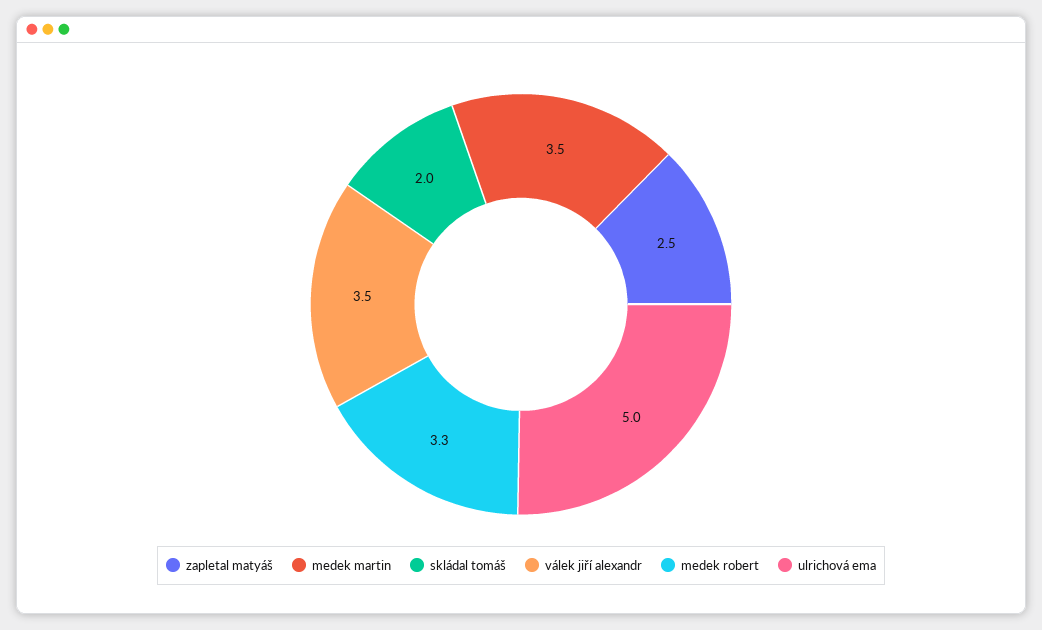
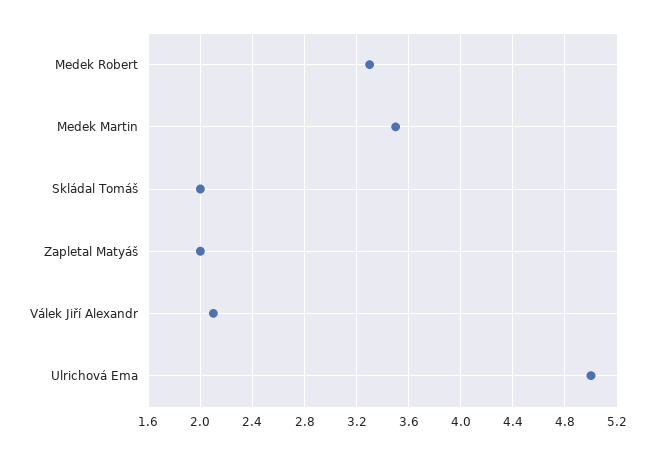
zapletal matyáš: 2.5 -> 2
válek jiří alexandr: 3.5 -> 2.1

